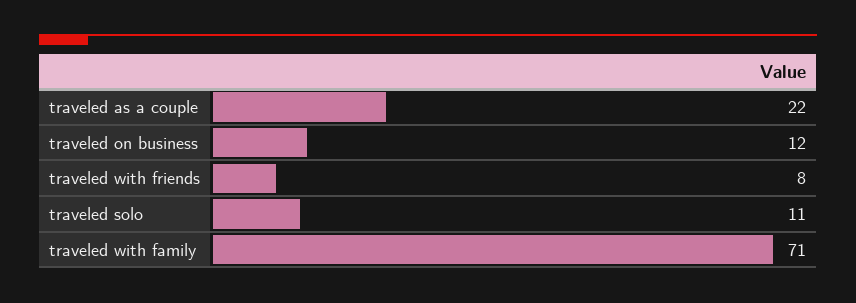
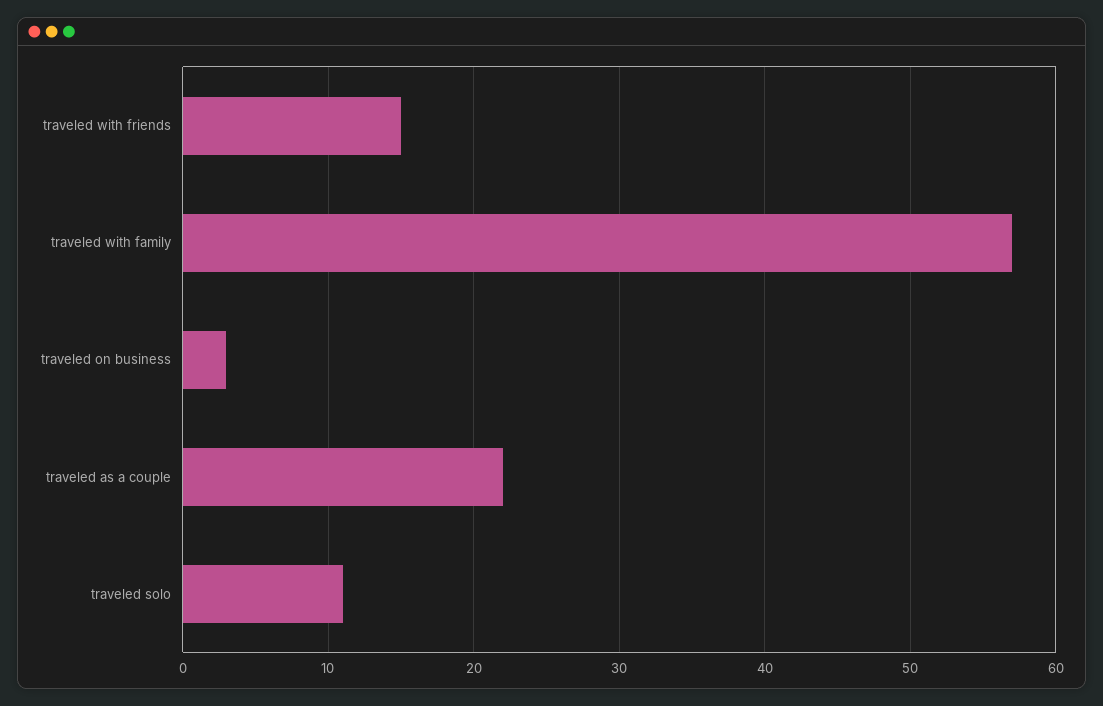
traveled on business: 12 -> 3
traveled with friends: 8 -> 15
traveled with family: 71 -> 57

